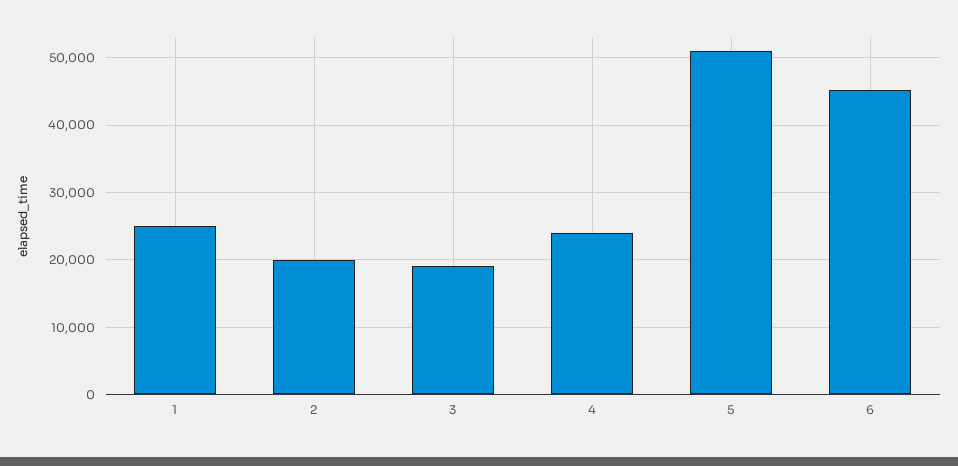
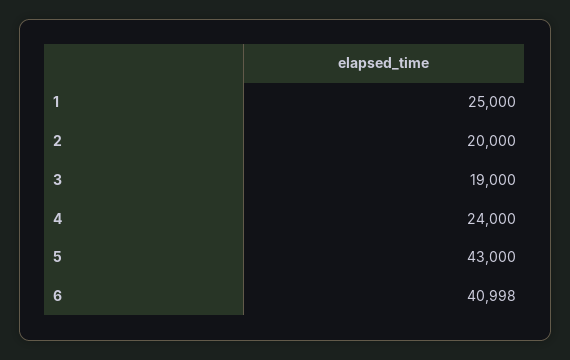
5: 51000 -> 43000
6: 45000 -> 40998

